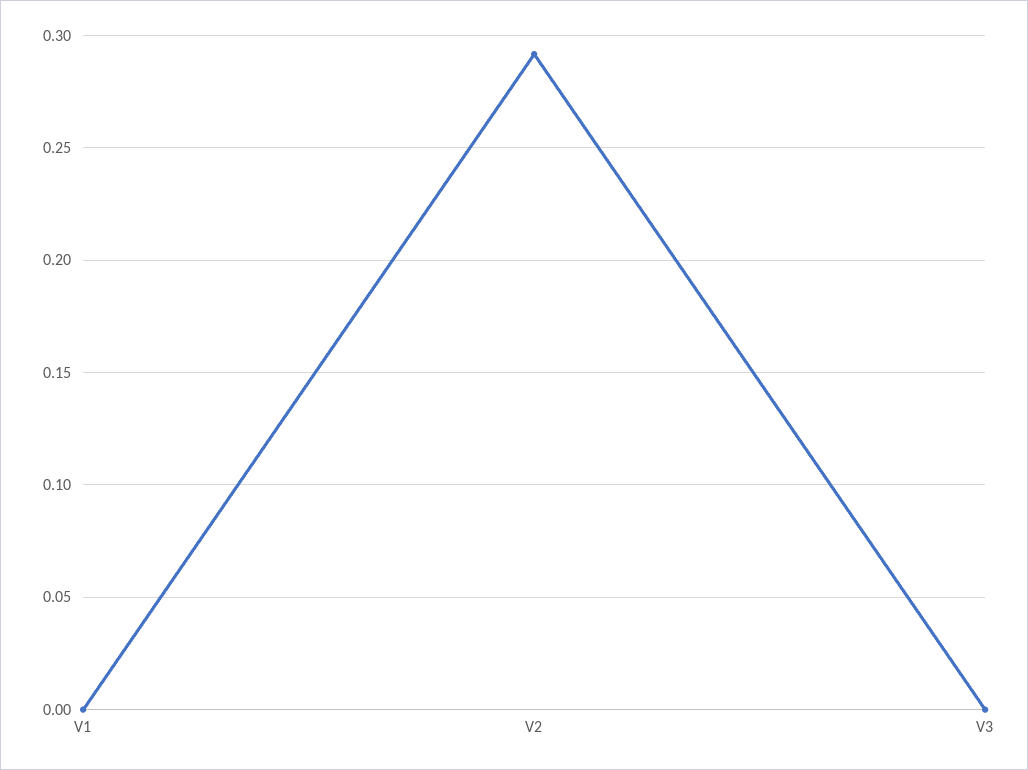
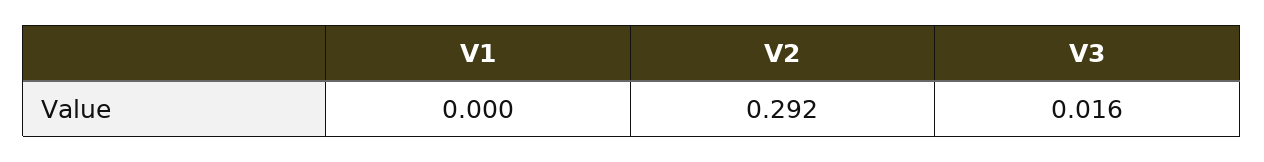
V3: 0 -> 0.016

